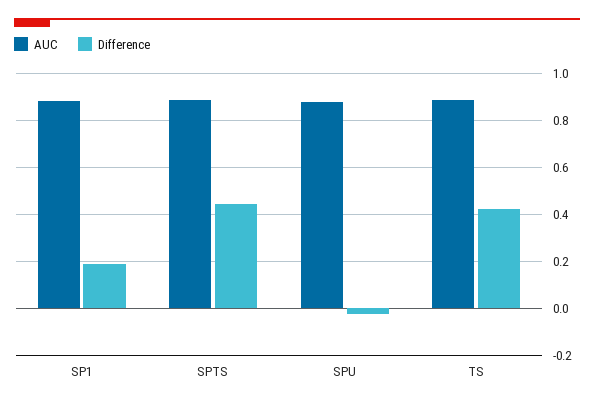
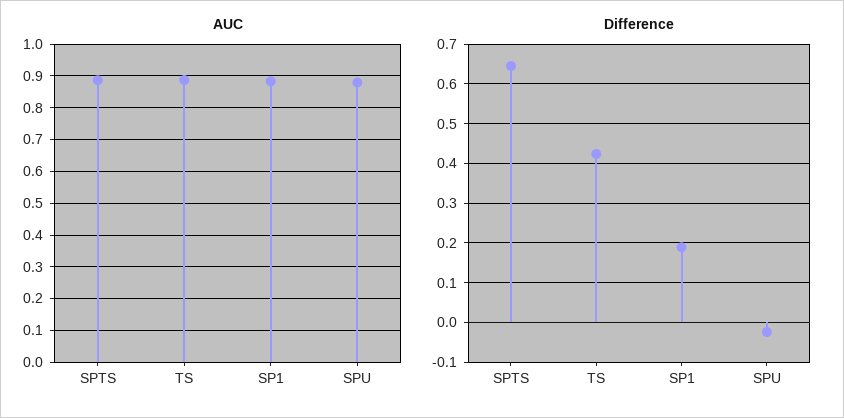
Difference, SPTS: 0.45 -> 0.64

